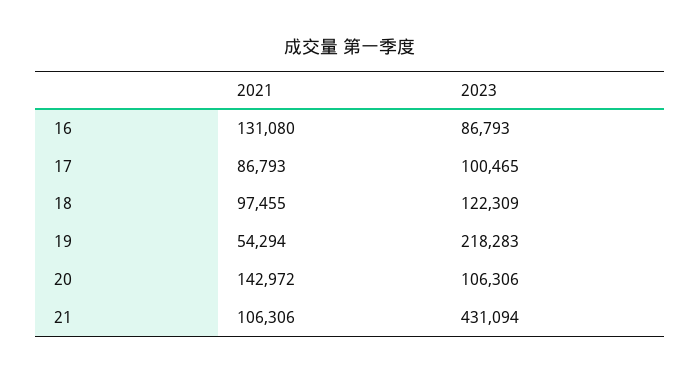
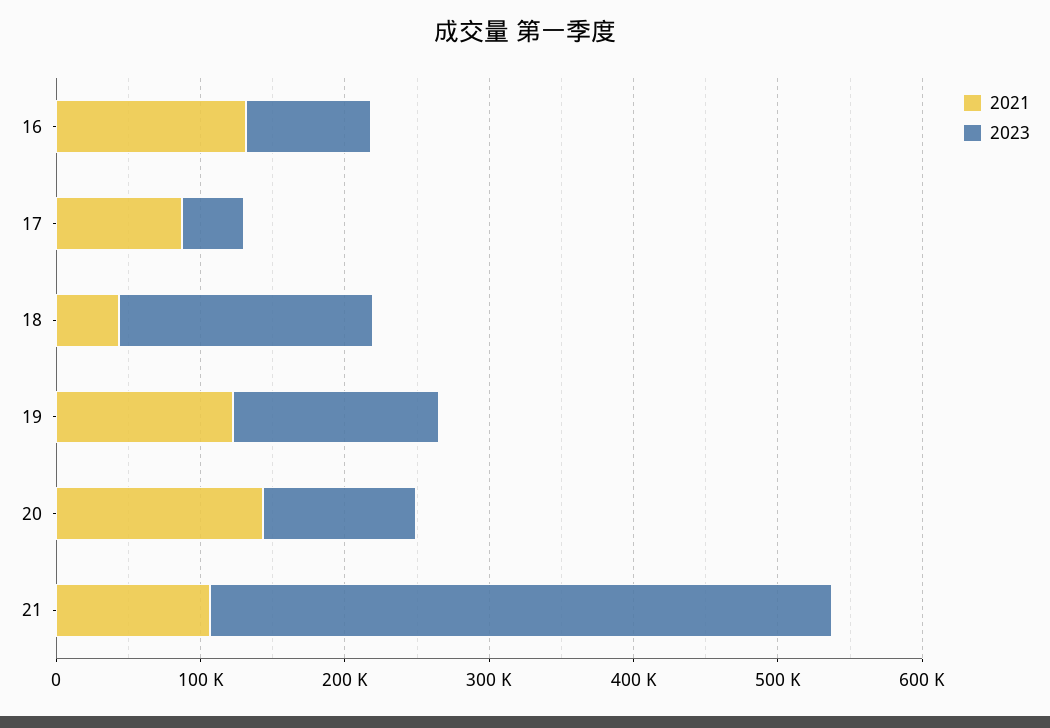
2023, 17: 100465 -> 40000
2021, 18: 97455 -> 40000
2023, 18: 122309 -> 180000
2021, 19: 54294 -> 120000
2023, 19: 218283 -> 140000

